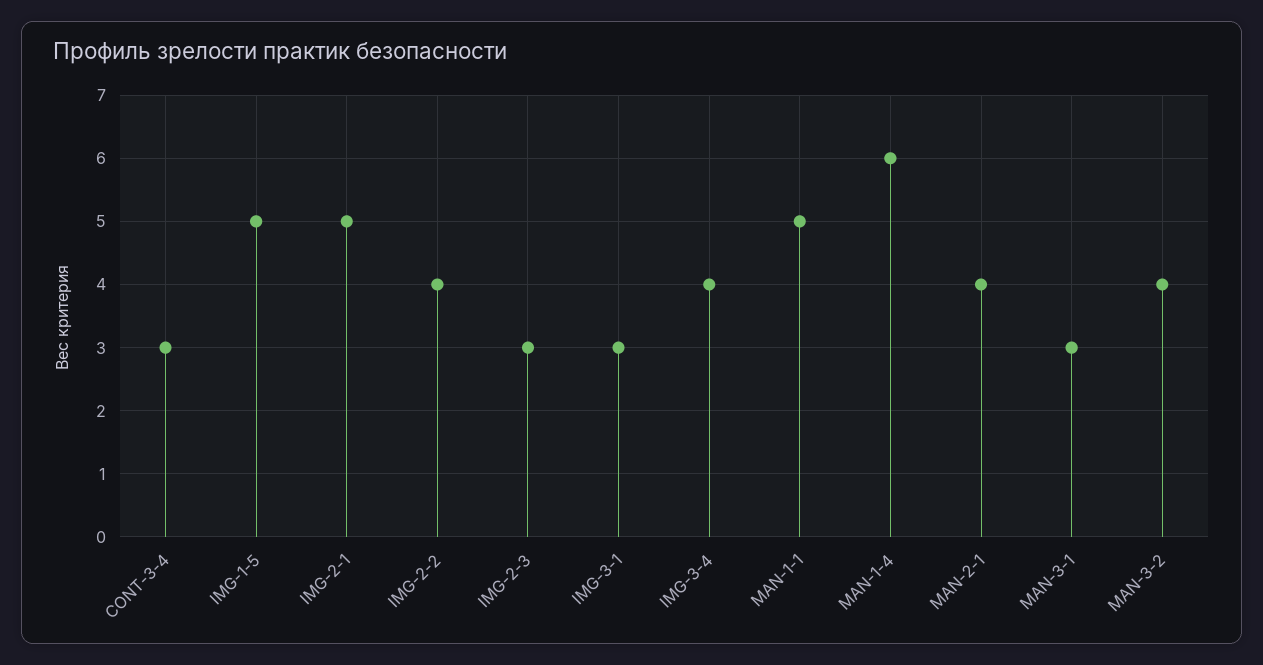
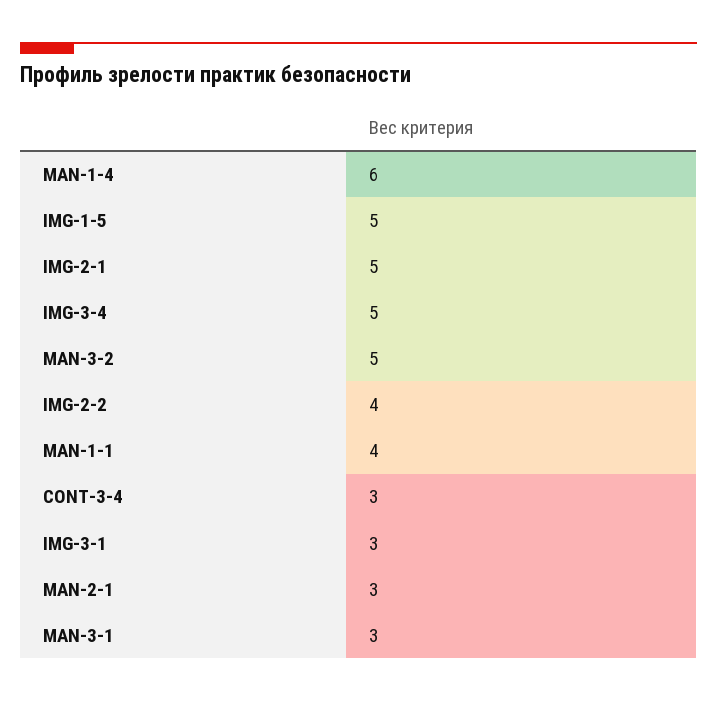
IMG-2-3: 3 -> none
IMG-3-4: 4 -> 5
MAN-1-1: 5 -> 4
MAN-2-1: 4 -> 3
MAN-3-2: 4 -> 5

